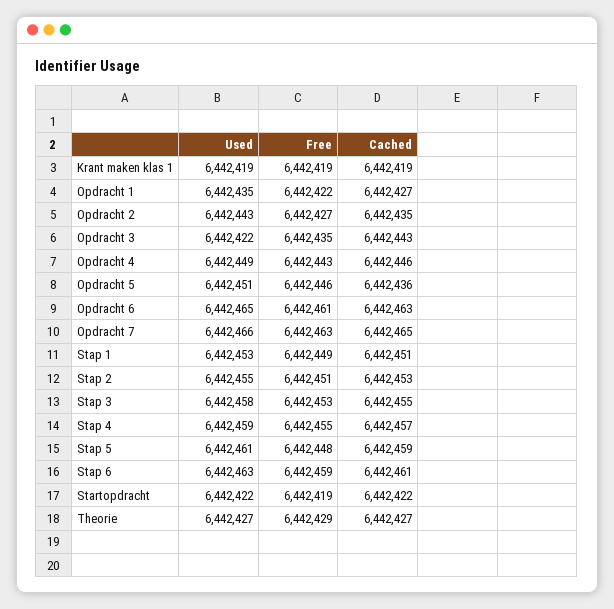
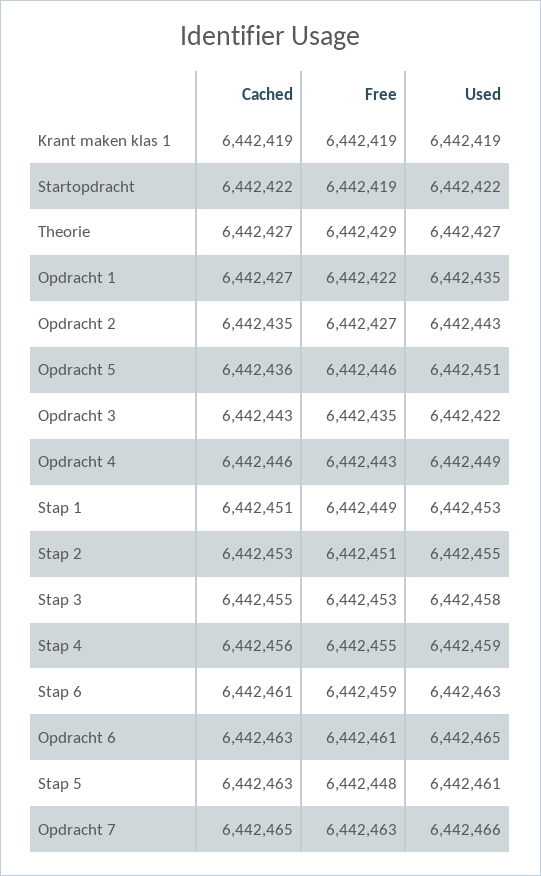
Cached, Stap 4: 6442457 -> 6442456
Cached, Stap 5: 6442459 -> 6442463

